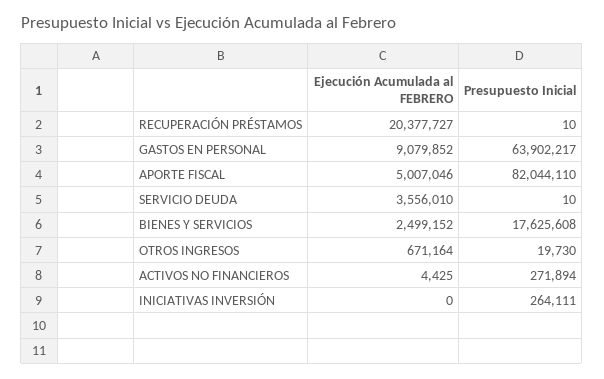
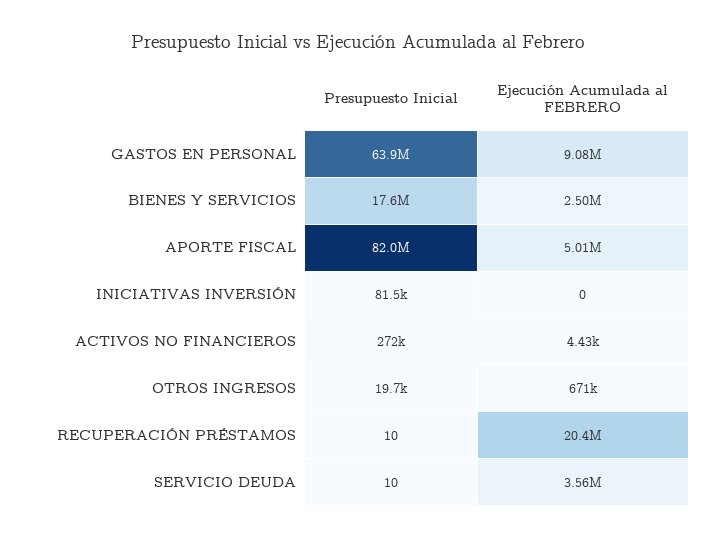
Presupuesto Inicial, INICIATIVAS INVERSIÓN: 264111 -> 81500

